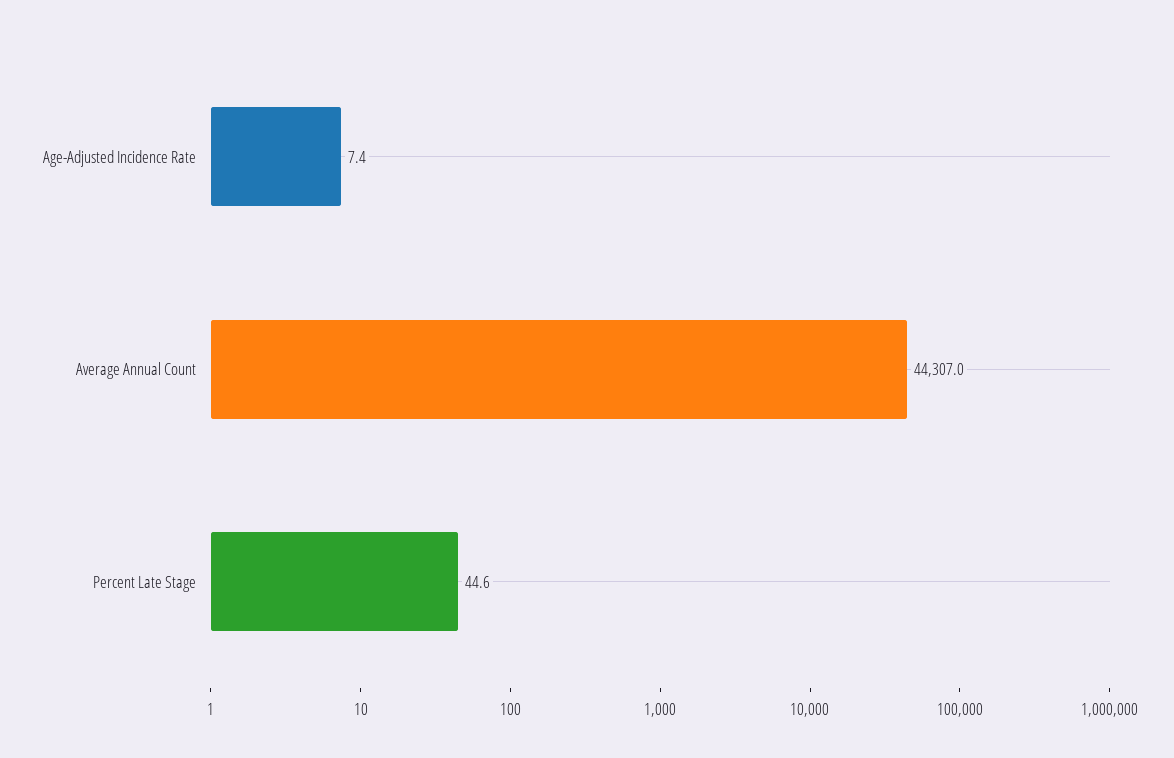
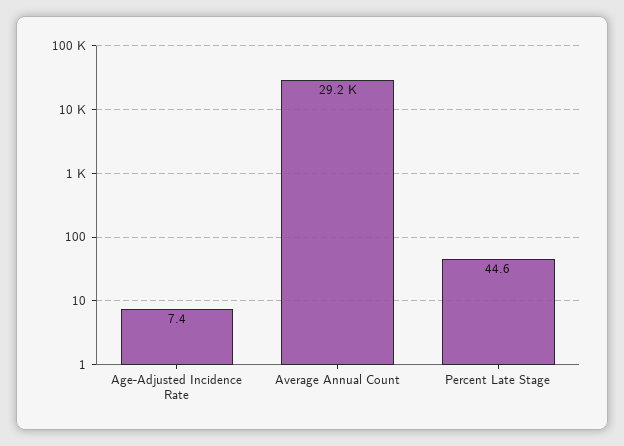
Average Annual Count: 44307 -> 29200

